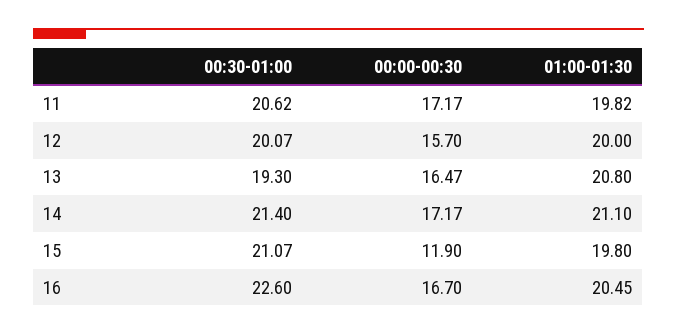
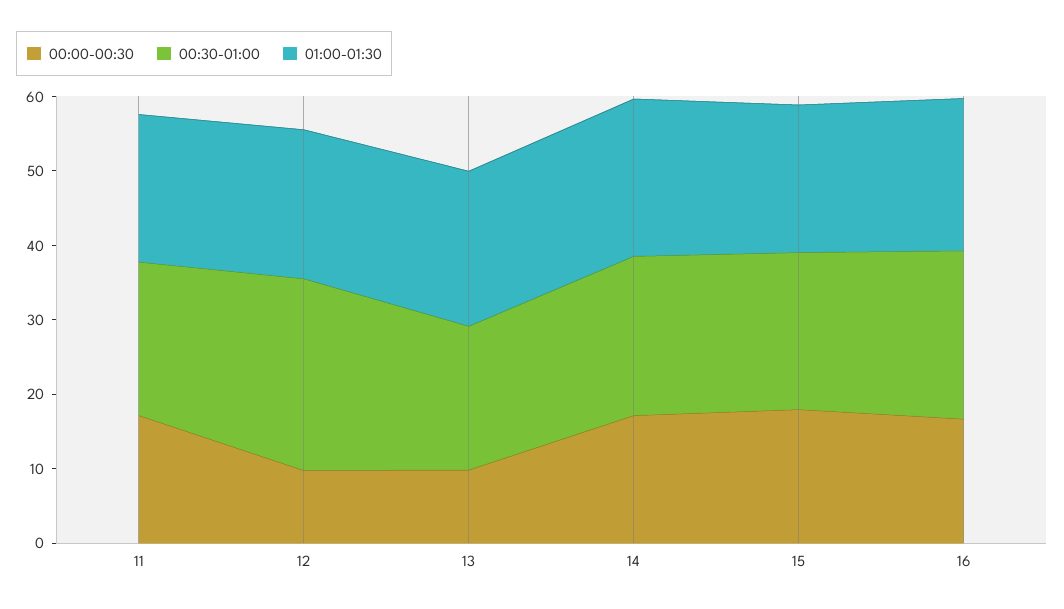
00:30-01:00, 12: 20.07 -> 26
00:00-00:30, 12: 15.7 -> 10
00:00-00:30, 13: 16.47 -> 10
00:00-00:30, 15: 11.9 -> 18

